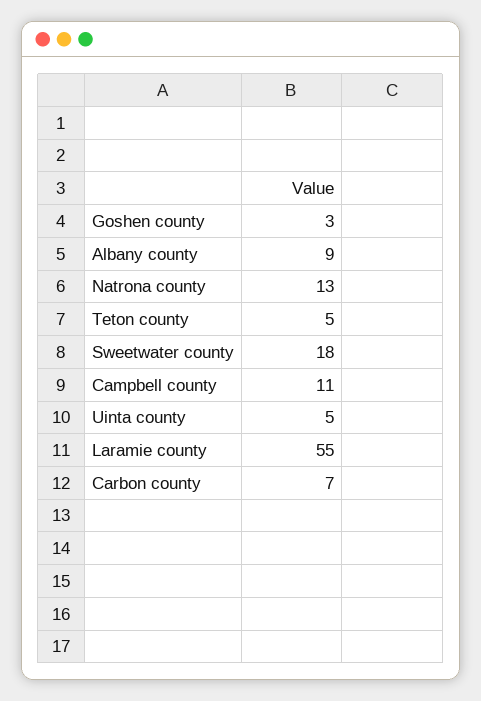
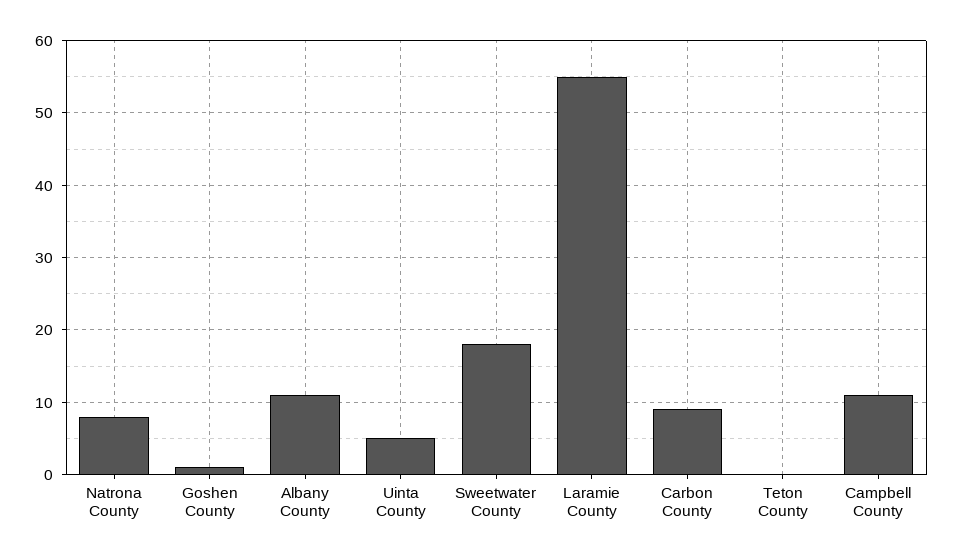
Goshen county: 3 -> 1
Albany county: 9 -> 11
Natrona county: 13 -> 8
Teton county: 5 -> 0
Carbon county: 7 -> 9

